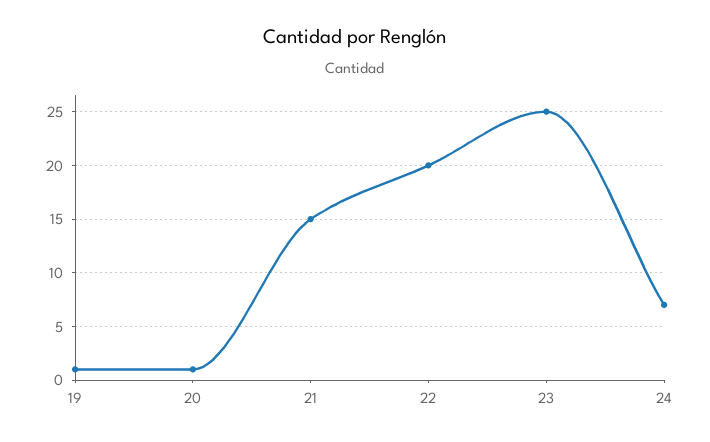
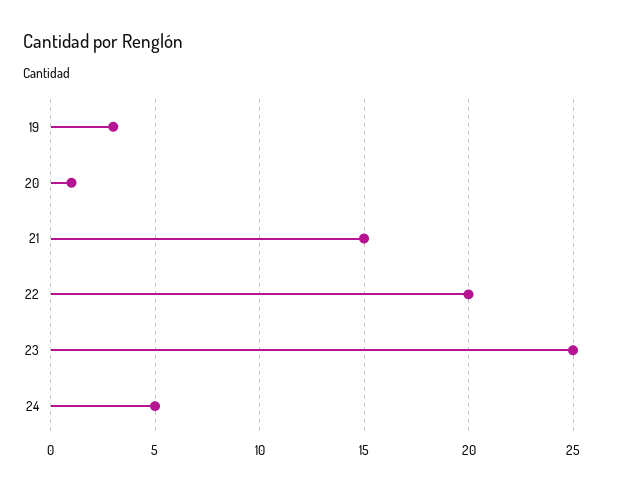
19: 1 -> 3
24: 7 -> 5

